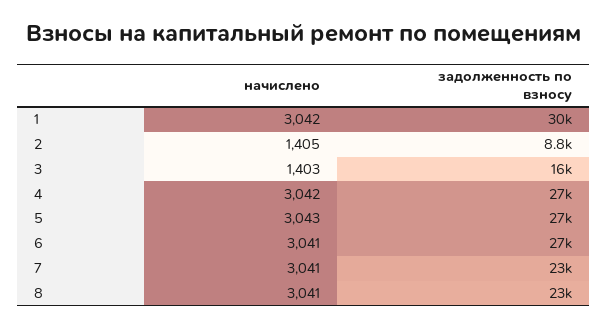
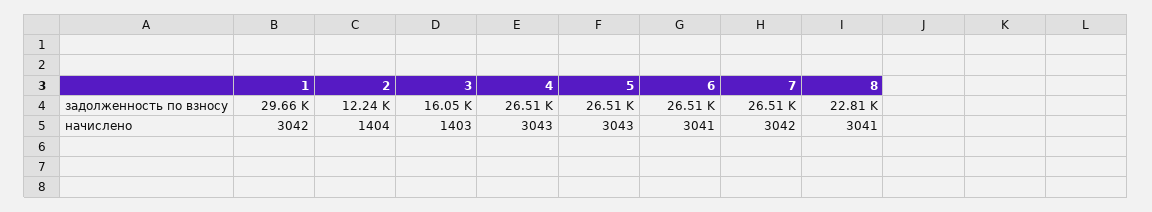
начислено, 2: 1405 -> 1404
задолженность по взносу, 2: 8800 -> 12240
начислено, 4: 3042 -> 3043
начислено, 7: 3041 -> 3042
задолженность по взносу, 7: 23000 -> 26510

